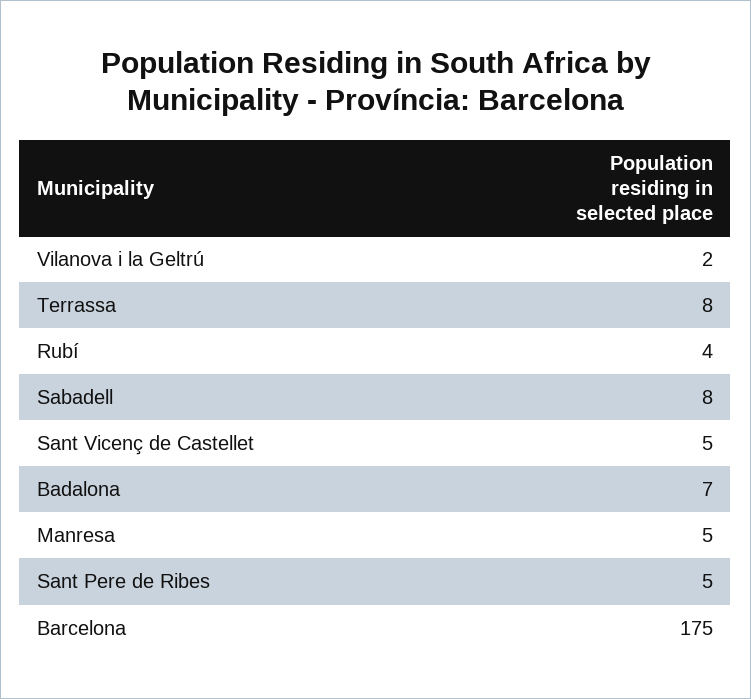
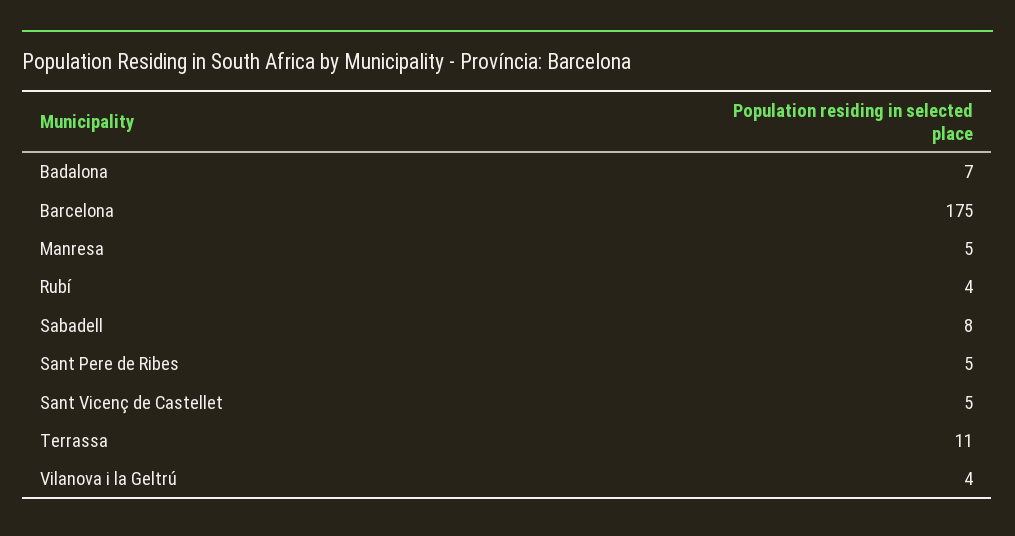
Vilanova i la Geltrú: 2 -> 4
Terrassa: 8 -> 11

